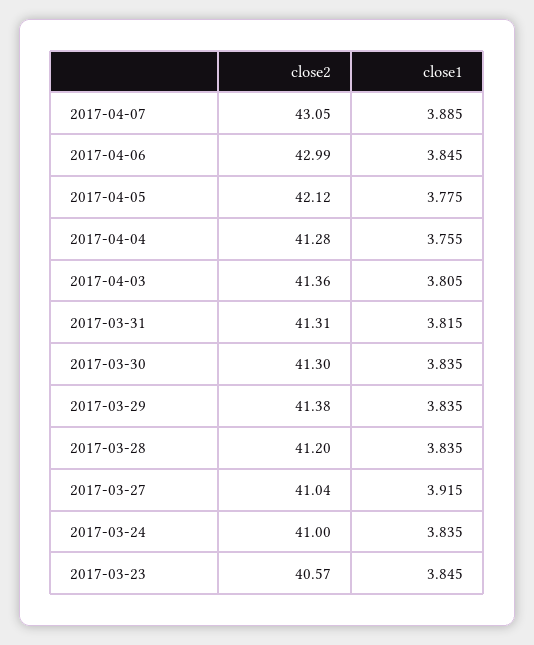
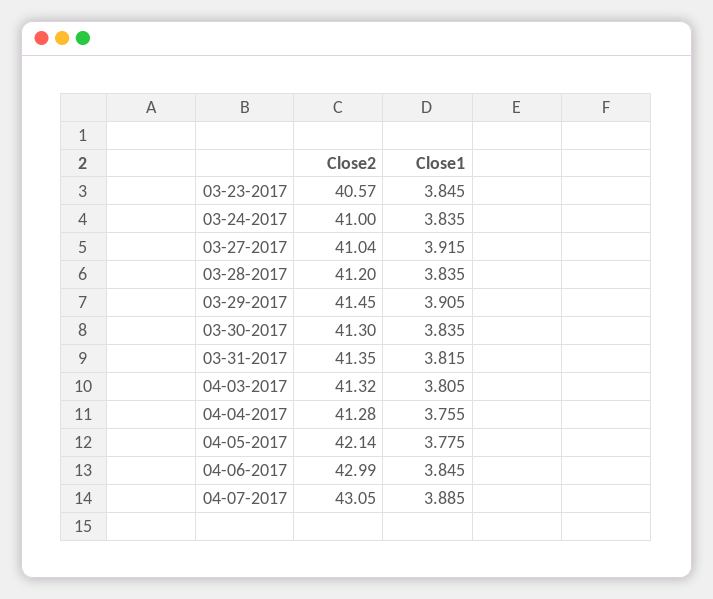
close2, 2017-04-05: 42.12 -> 42.14
close2, 2017-04-03: 41.36 -> 41.32
close2, 2017-03-31: 41.31 -> 41.35
close2, 2017-03-29: 41.38 -> 41.45
close1, 2017-03-29: 3.835 -> 3.905

